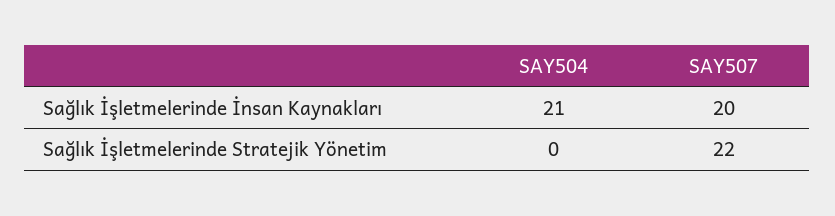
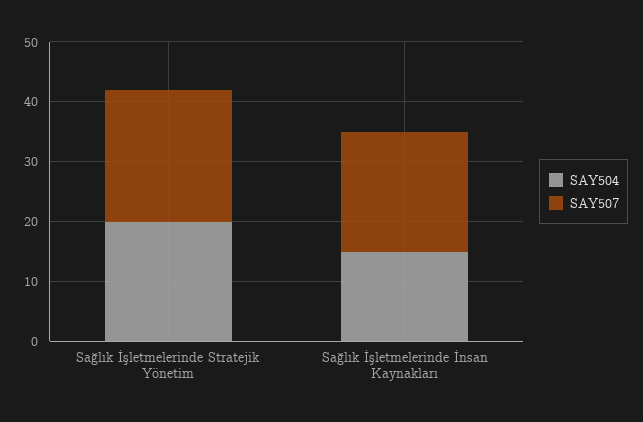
SAY504, Sağlık İşletmelerinde İnsan Kaynakları: 21 -> 15
SAY504, Sağlık İşletmelerinde Stratejik Yönetim: 0 -> 20

